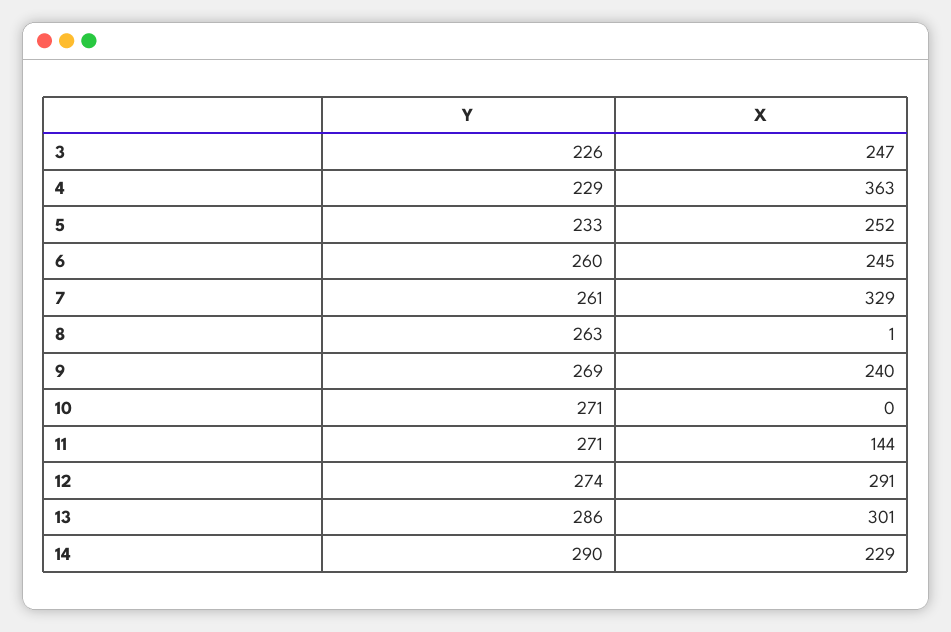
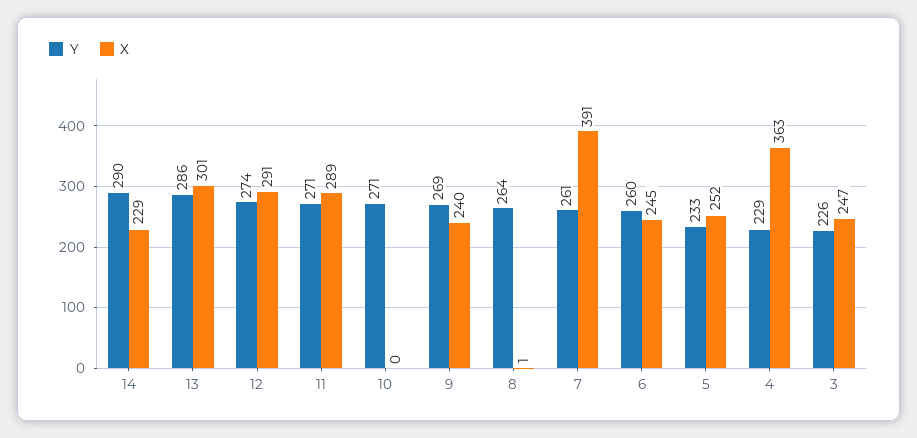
X, 7: 329 -> 391
Y, 8: 263 -> 264
X, 11: 144 -> 289

